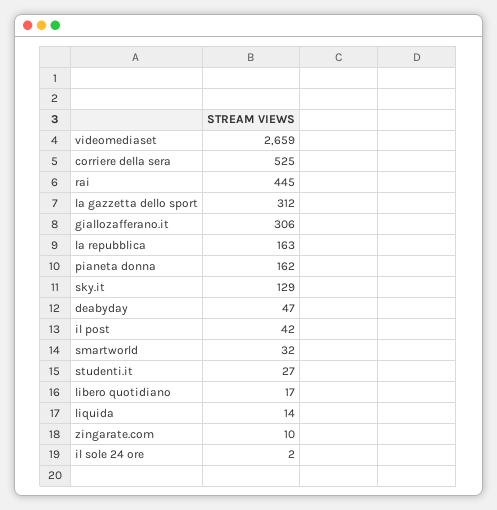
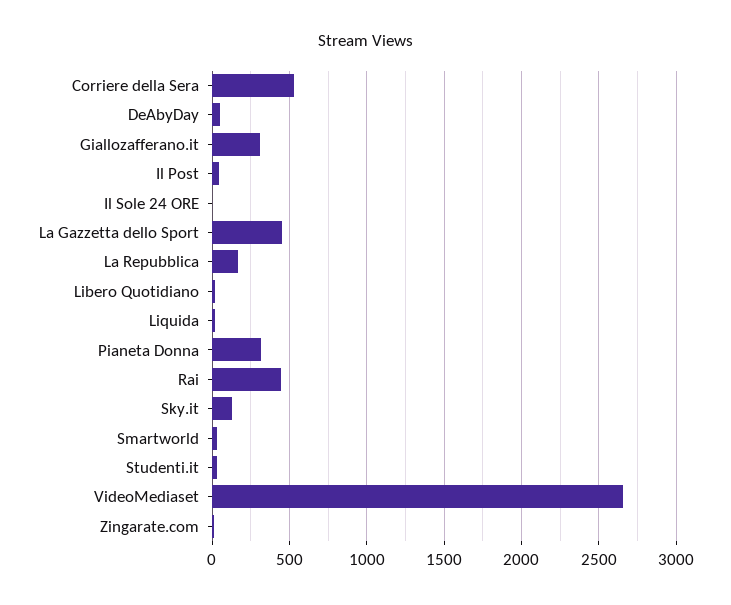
la gazzetta dello sport: 312 -> 450
pianeta donna: 162 -> 300

